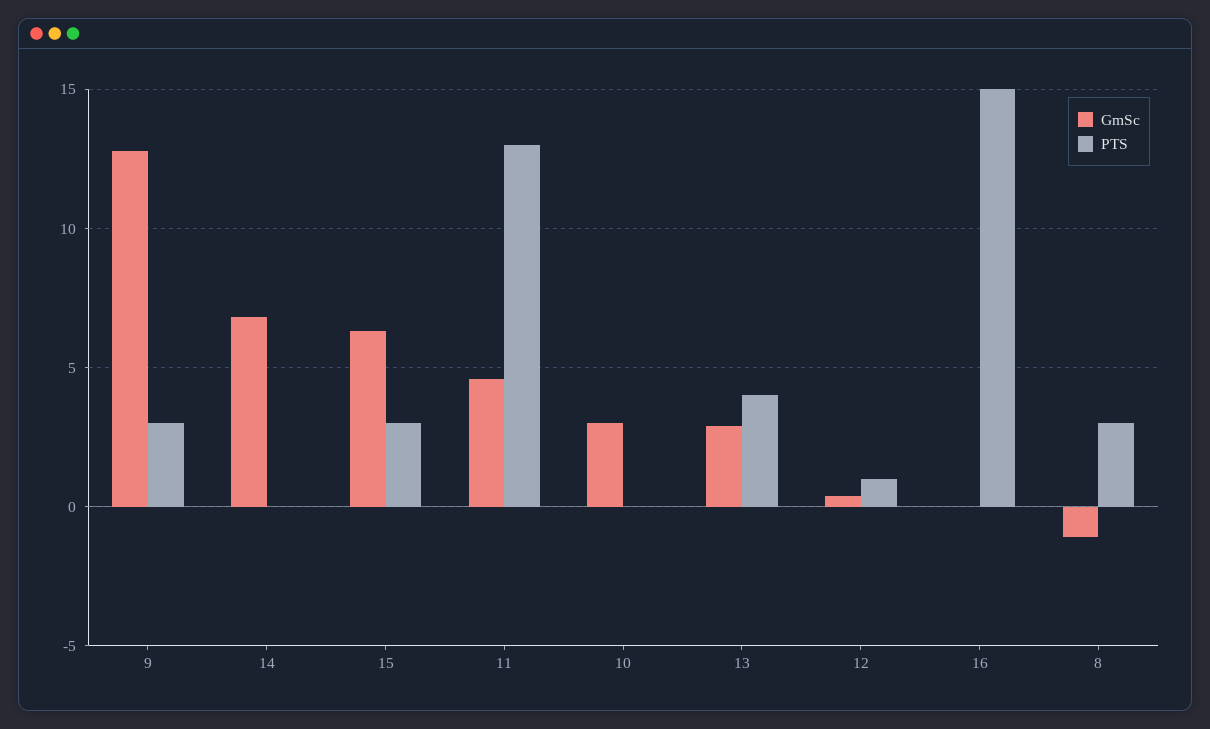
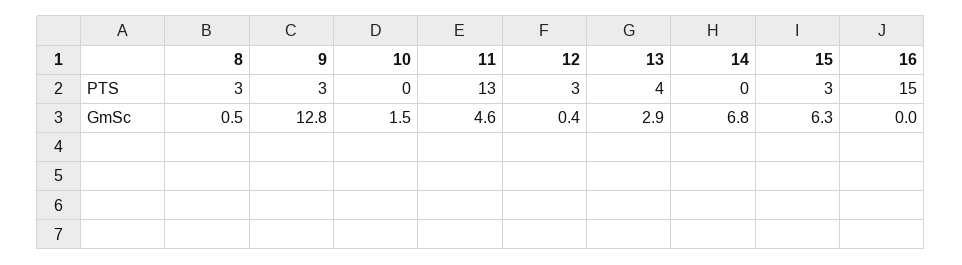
GmSc, 10: 3 -> 1.5
PTS, 12: 1 -> 3
GmSc, 8: -1 -> 0.5

